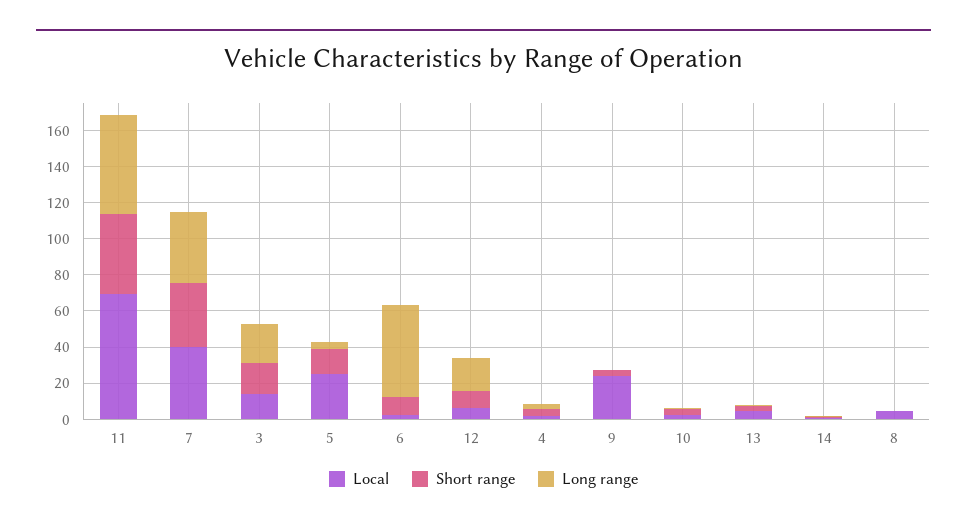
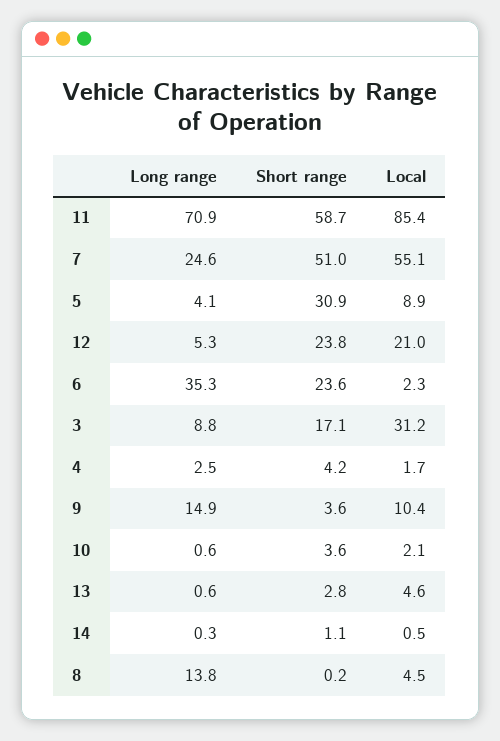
Local, 11: 70 -> 85.4
Short range, 11: 45 -> 58.7
Long range, 11: 55 -> 70.9
Local, 7: 40 -> 55.1
Short range, 7: 35 -> 51
Long range, 7: 40 -> 24.6
Local, 3: 15 -> 31.2
Long range, 3: 20 -> 8.8
Local, 5: 25 -> 8.9
Short range, 5: 15 -> 30.9
Short range, 6: 10 -> 23.6
Long range, 6: 50 -> 35.3
Local, 12: 5 -> 21
Short range, 12: 10 -> 23.8
Long range, 12: 20 -> 5.3
Local, 9: 25 -> 10.4
Long range, 9: 0 -> 14.9
Long range, 8: 0 -> 13.8

